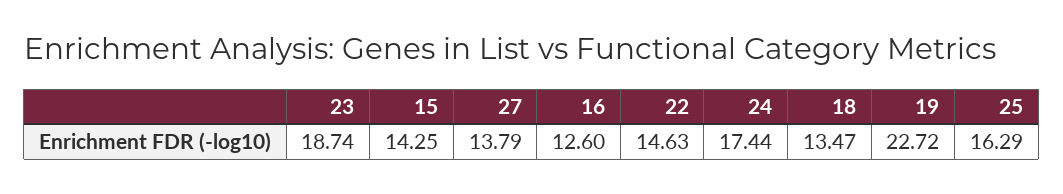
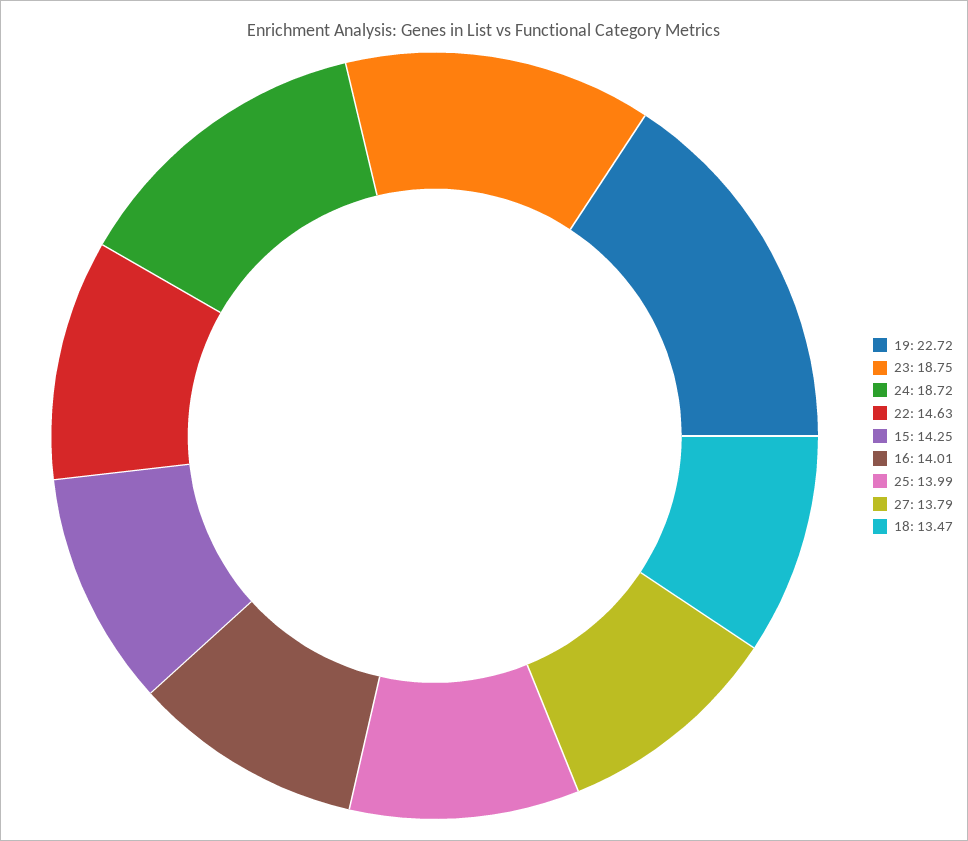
23: 18.74 -> 18.75
16: 12.6 -> 14.01
24: 17.44 -> 18.72
25: 16.29 -> 13.99

